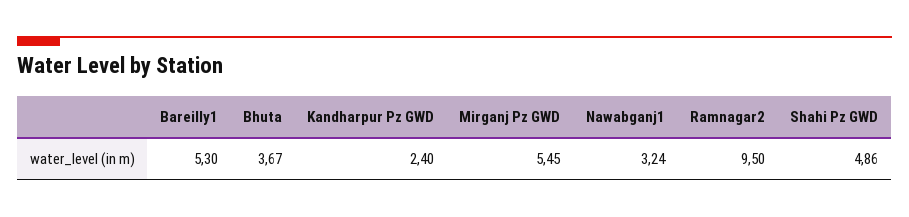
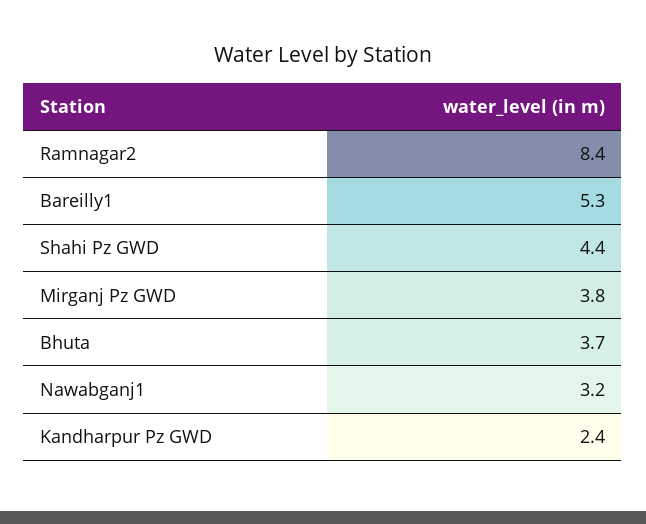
Mirganj Pz GWD: 5.45 -> 3.8
Ramnagar2: 9.5 -> 8.4
Shahi Pz GWD: 4.86 -> 4.4

